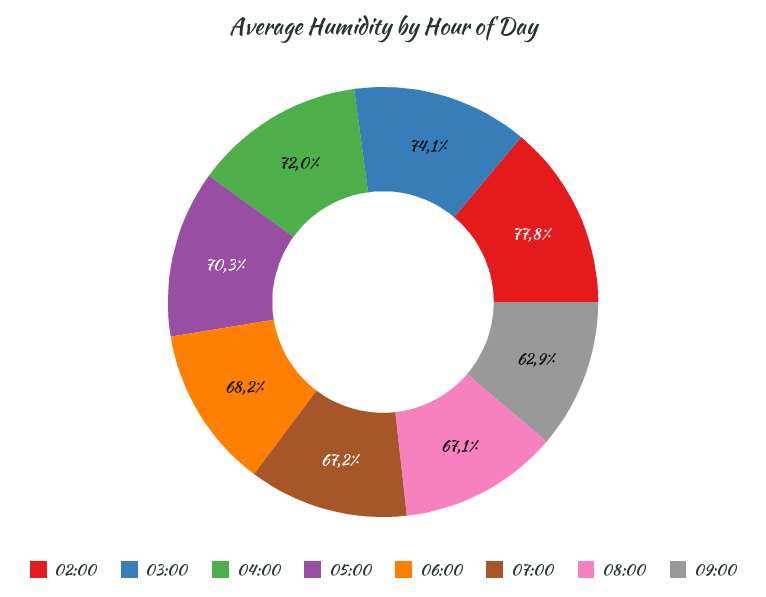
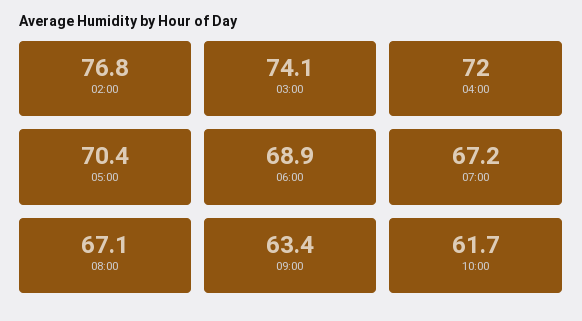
02:00: 77.8 -> 76.8
05:00: 70.3 -> 70.4
06:00: 68.2 -> 68.9
09:00: 62.9 -> 63.4
10:00: none -> 61.7

